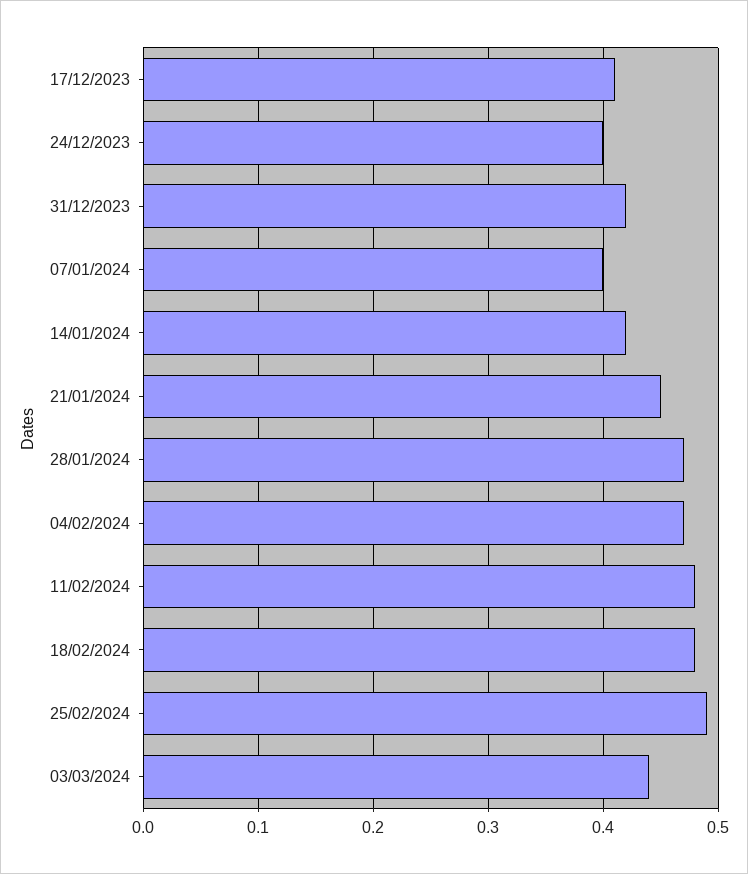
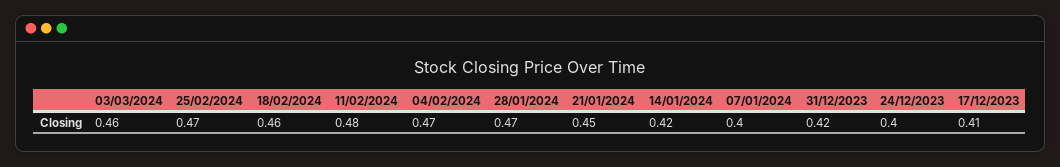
18/02/2024: 0.48 -> 0.46
25/02/2024: 0.49 -> 0.47
03/03/2024: 0.44 -> 0.46

